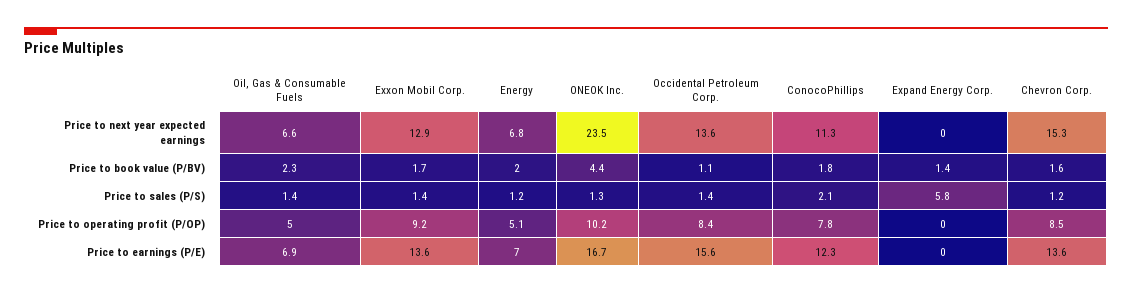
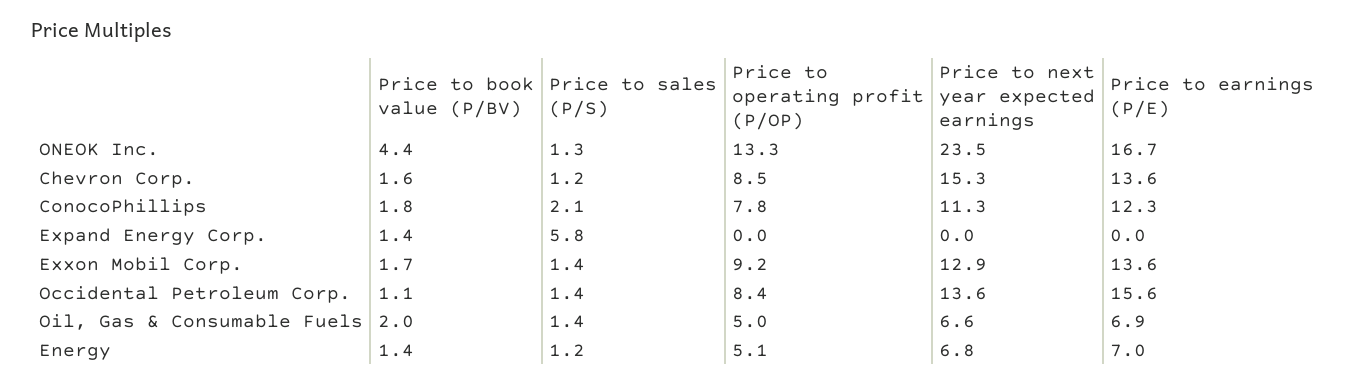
Oil, Gas & Consumable Fuels, Price to book value (P/BV): 2.3 -> 2
Energy, Price to book value (P/BV): 2 -> 1.4
ONEOK Inc., Price to operating profit (P/OP): 10.2 -> 13.3

